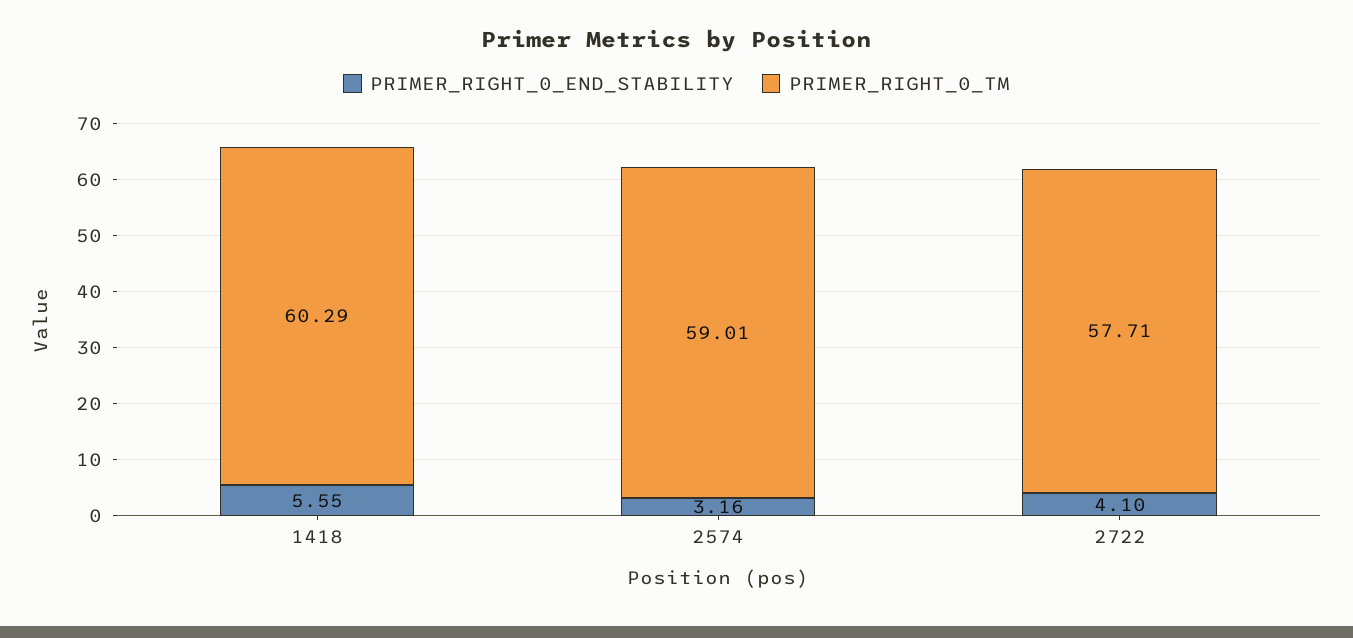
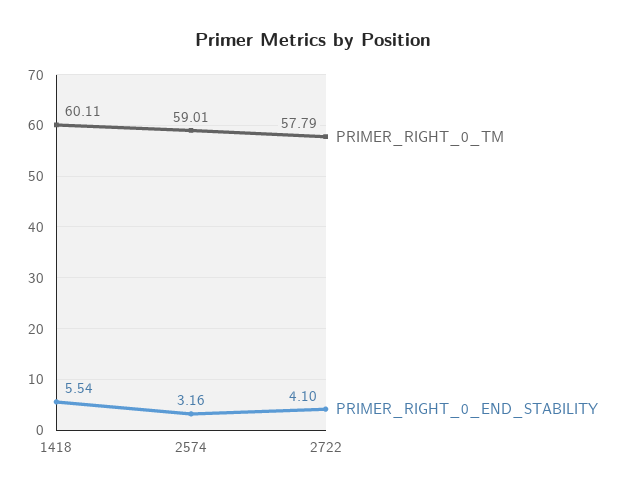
PRIMER_RIGHT_0_END_STABILITY, 1418: 5.55 -> 5.54
PRIMER_RIGHT_0_TM, 1418: 60.29 -> 60.11
PRIMER_RIGHT_0_TM, 2722: 57.71 -> 57.79

